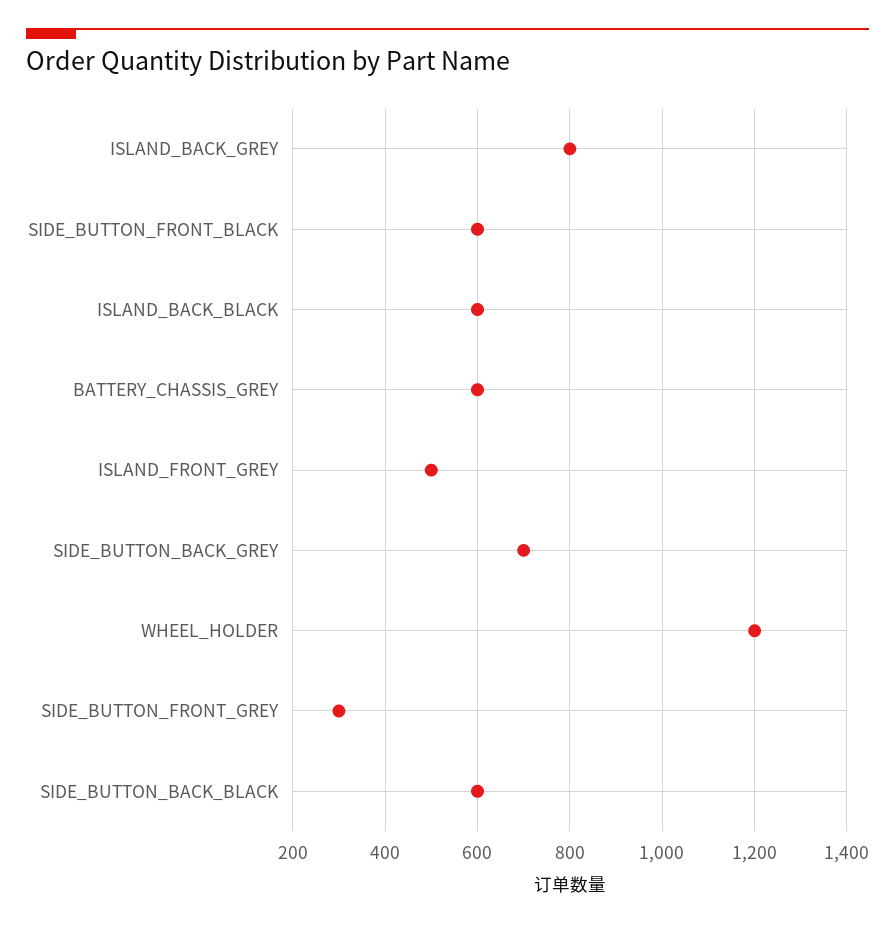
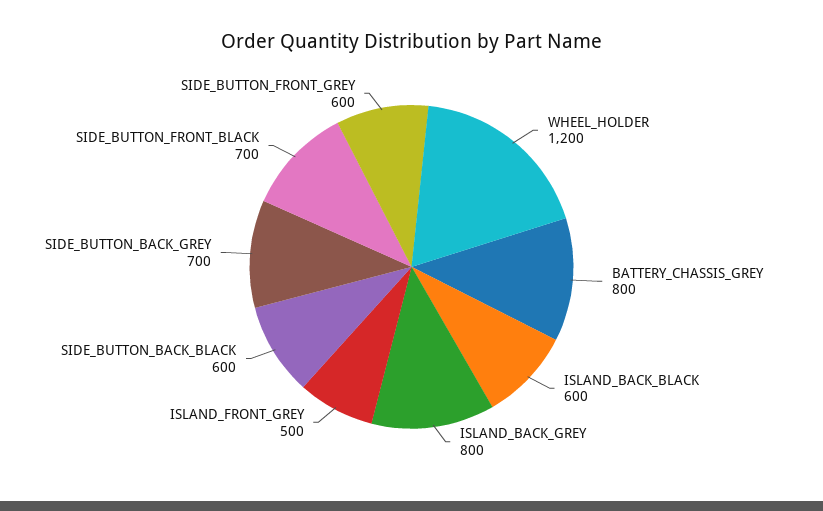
SIDE_BUTTON_FRONT_BLACK: 600 -> 700
BATTERY_CHASSIS_GREY: 600 -> 800
SIDE_BUTTON_FRONT_GREY: 300 -> 600

